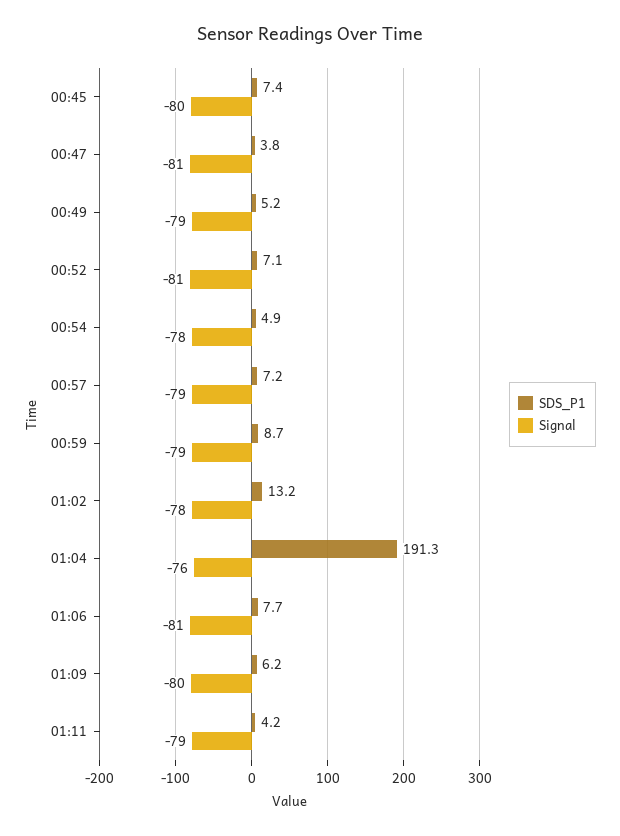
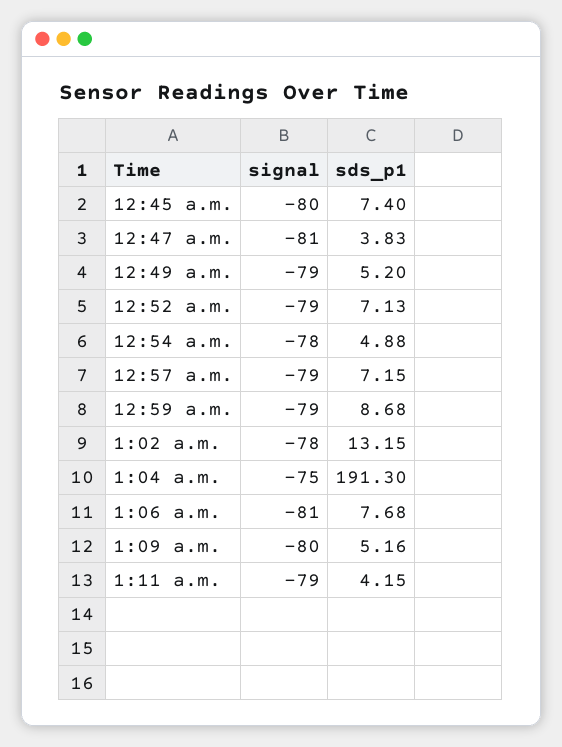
Signal, 00:52: -81 -> -79
Signal, 01:04: -76 -> -75
SDS_P1, 01:09: 6.2 -> 5.16

